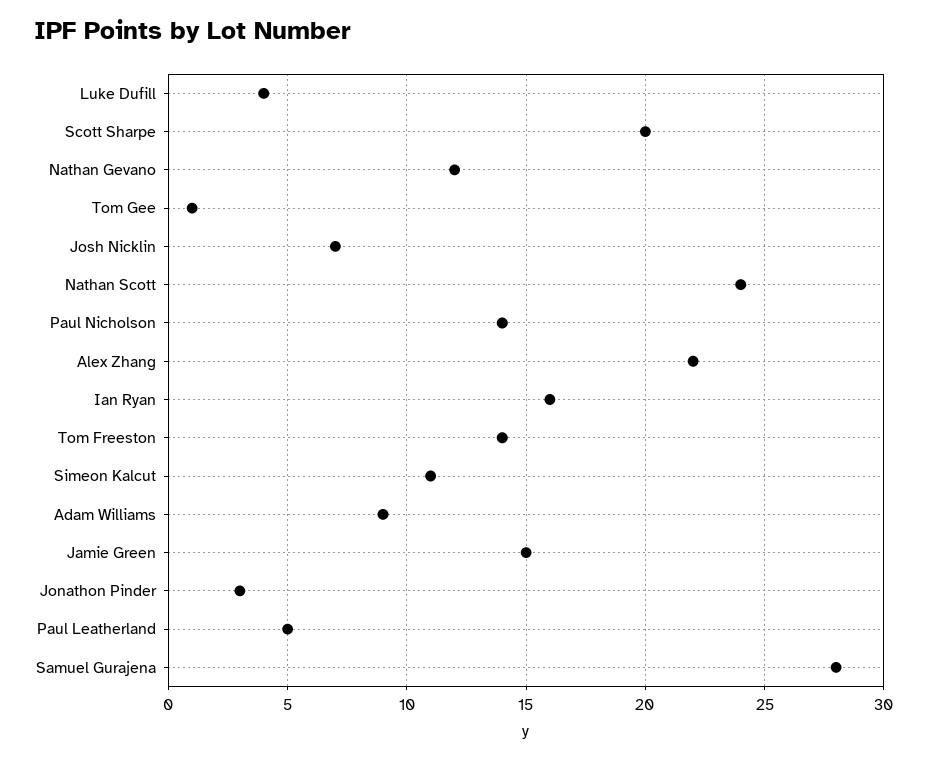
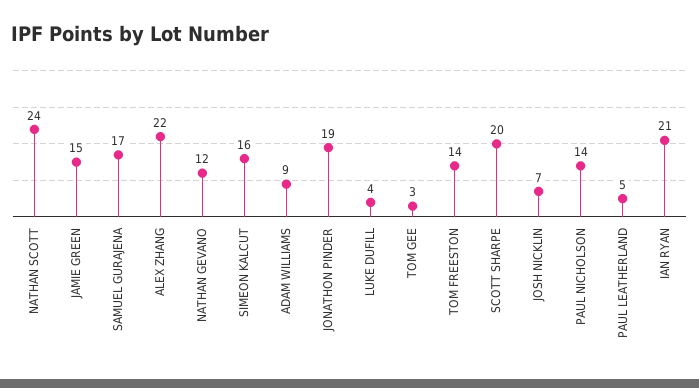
Tom Gee: 1 -> 3
Ian Ryan: 16 -> 21
Simeon Kalcut: 11 -> 16
Jonathon Pinder: 3 -> 19
Samuel Gurajena: 28 -> 17

